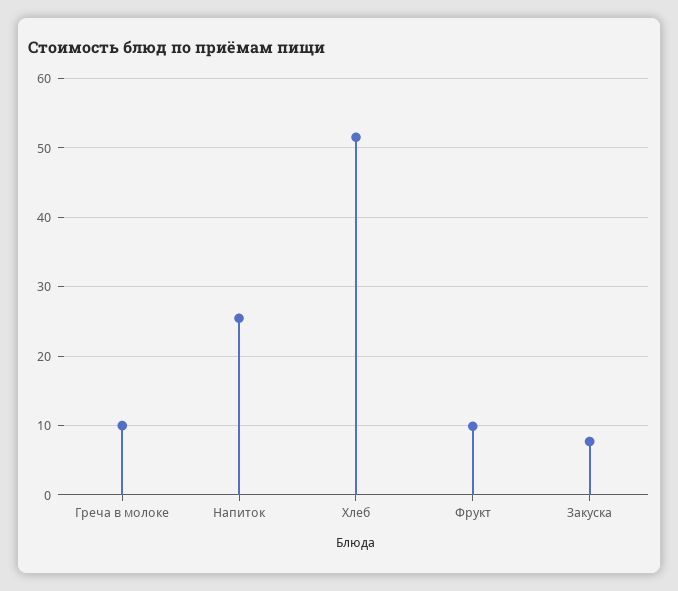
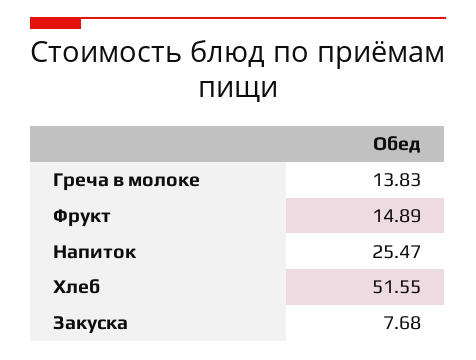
Греча в молоке: 10 -> 13.83
Фрукт: 10 -> 14.89

